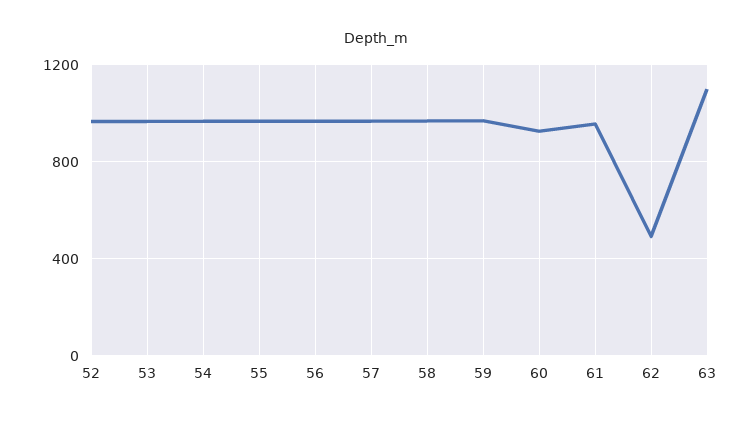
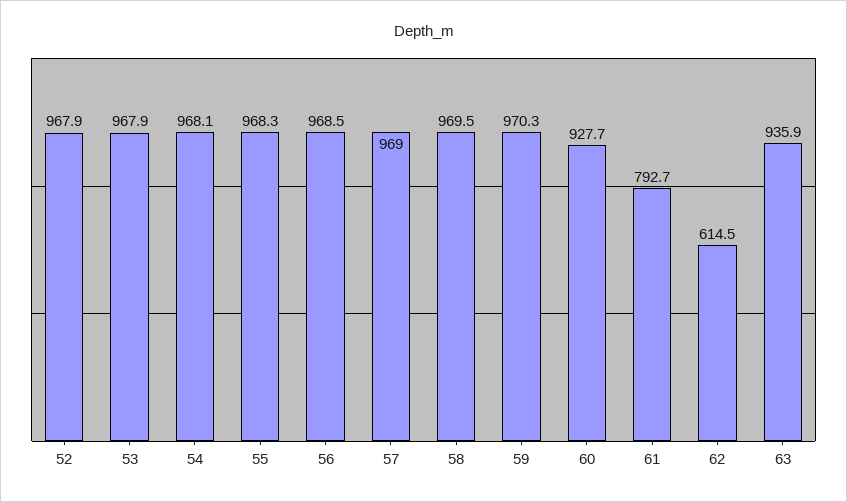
61: 950 -> 792.7
62: 500 -> 614.5
63: 1100 -> 935.9

